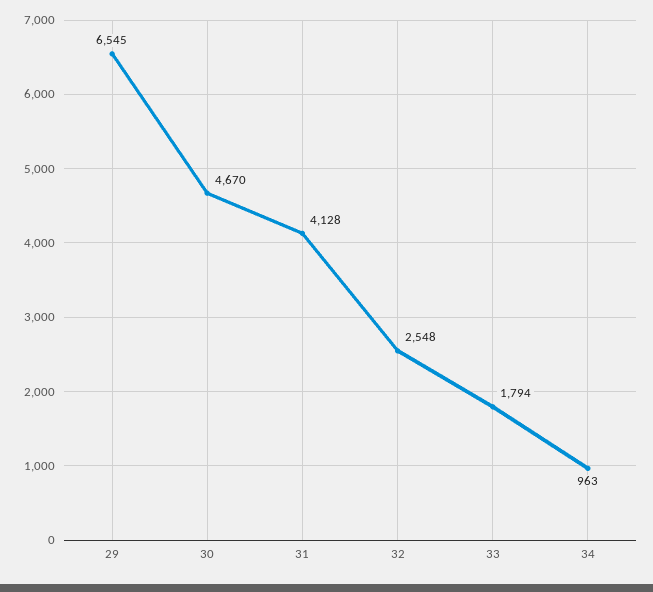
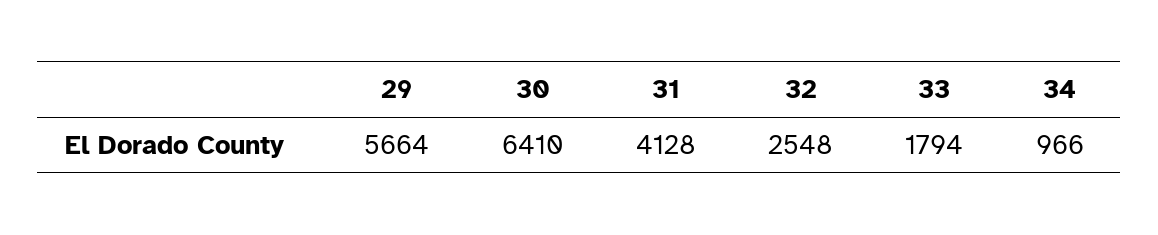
29: 6545 -> 5664
30: 4670 -> 6410
34: 963 -> 966

